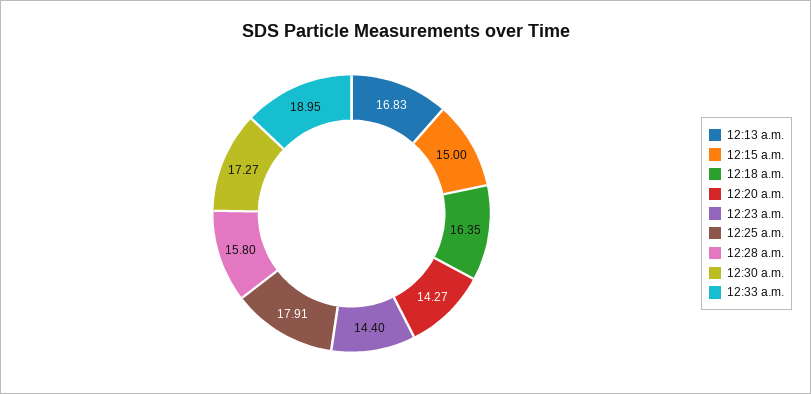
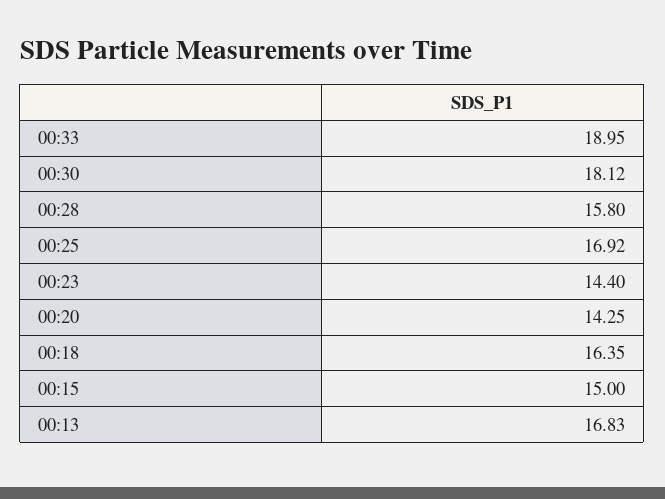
12:20 a.m.: 14.27 -> 14.25
12:25 a.m.: 17.91 -> 16.92
12:30 a.m.: 17.27 -> 18.12

